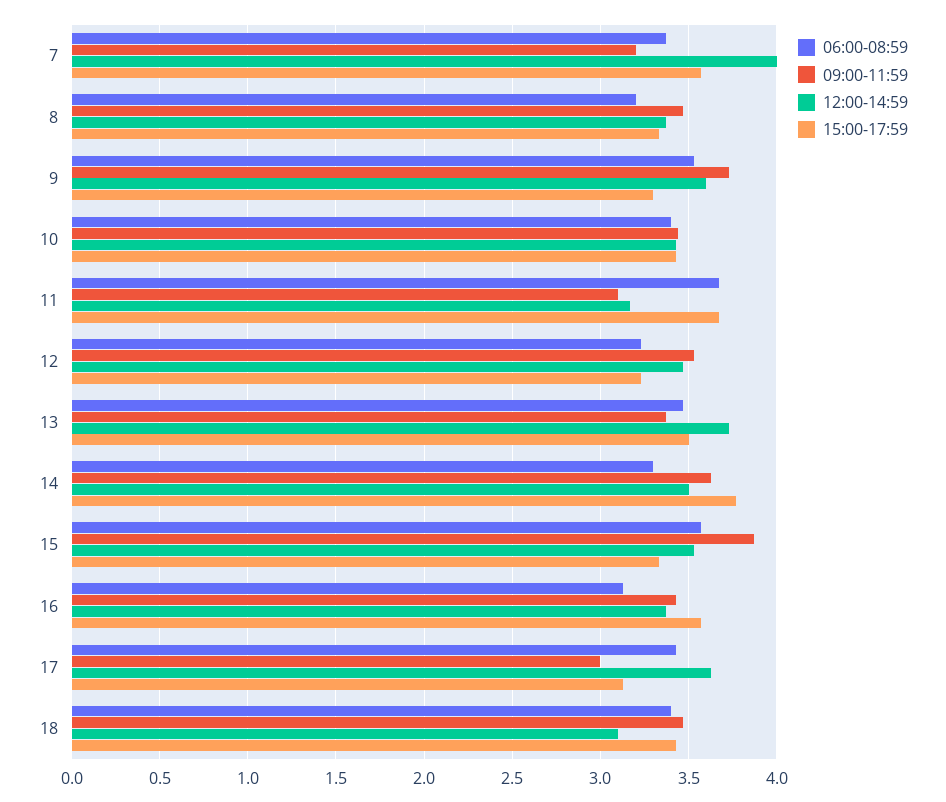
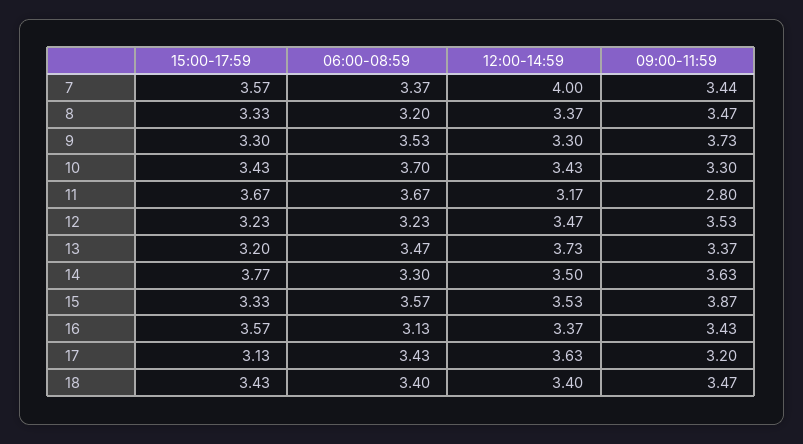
09:00-11:59, 7: 3.2 -> 3.44
12:00-14:59, 9: 3.6 -> 3.3
06:00-08:59, 10: 3.4 -> 3.7
09:00-11:59, 10: 3.45 -> 3.3
09:00-11:59, 11: 3.1 -> 2.8
15:00-17:59, 13: 3.5 -> 3.2
09:00-11:59, 17: 3 -> 3.2
12:00-14:59, 18: 3.1 -> 3.4

